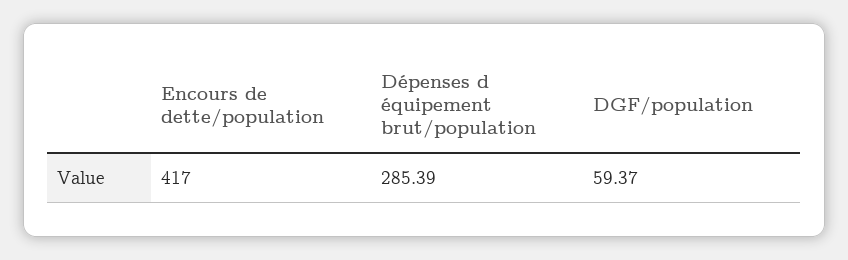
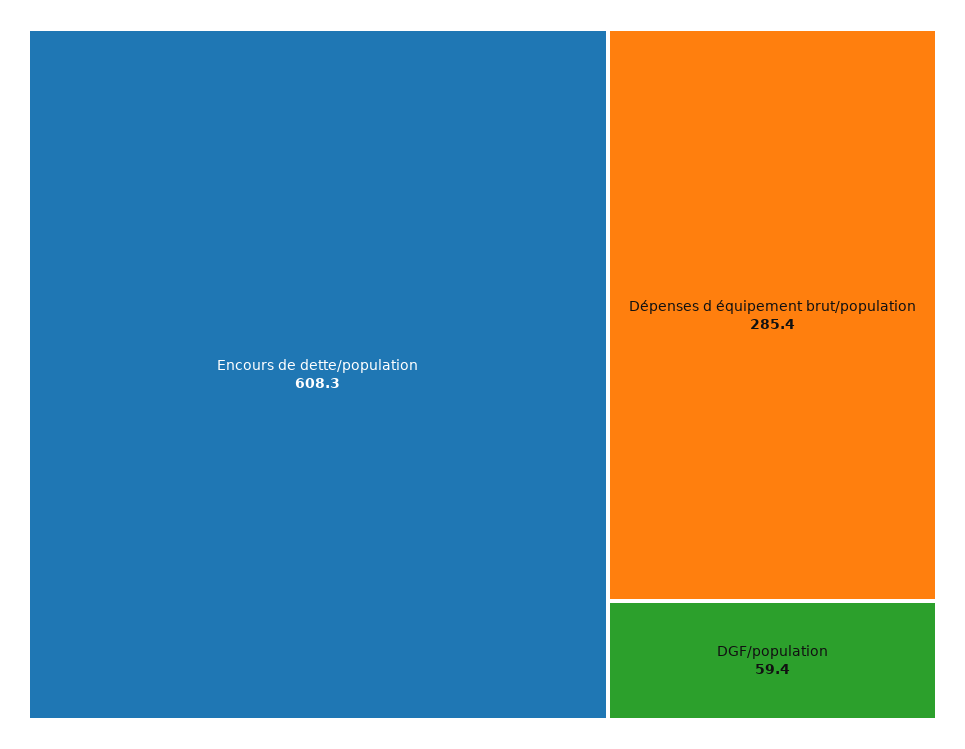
Encours de dette/population: 417 -> 608.3

